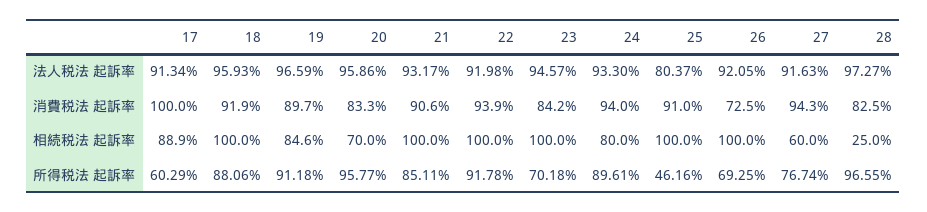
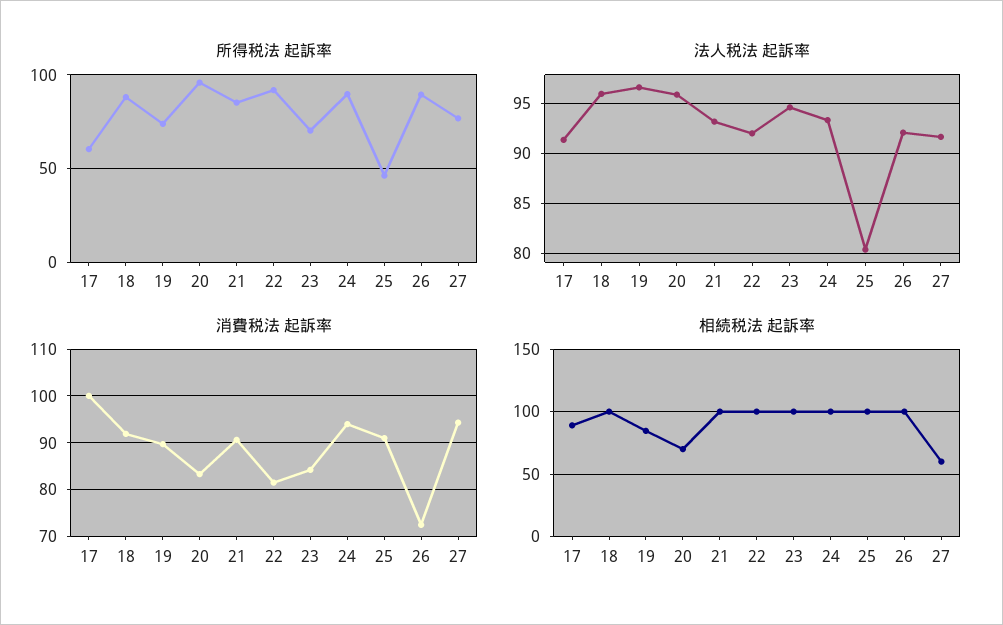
法人税法 起訴率, 28: 97.27 -> none
消費税法 起訴率, 22: 93.9 -> 82
消費税法 起訴率, 28: 82.5 -> none
相続税法 起訴率, 24: 80 -> 100
相続税法 起訴率, 28: 25 -> none
所得税法 起訴率, 19: 91.18 -> 75
所得税法 起訴率, 26: 69.25 -> 90
所得税法 起訴率, 28: 96.55 -> none

